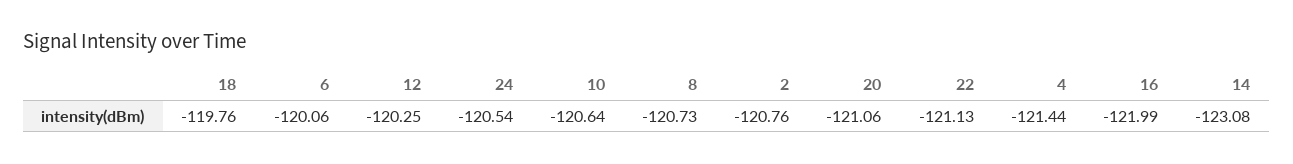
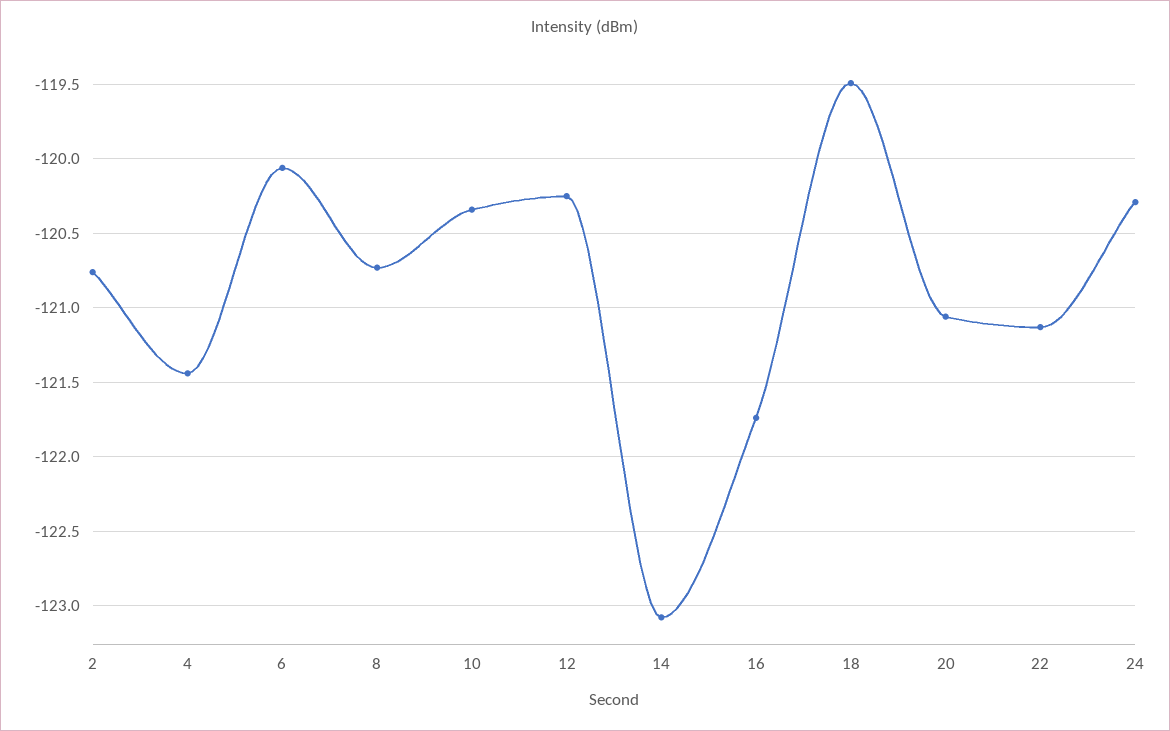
18: -119.76 -> -119.5
24: -120.54 -> -120.3
10: -120.64 -> -120.35
16: -121.99 -> -121.75

